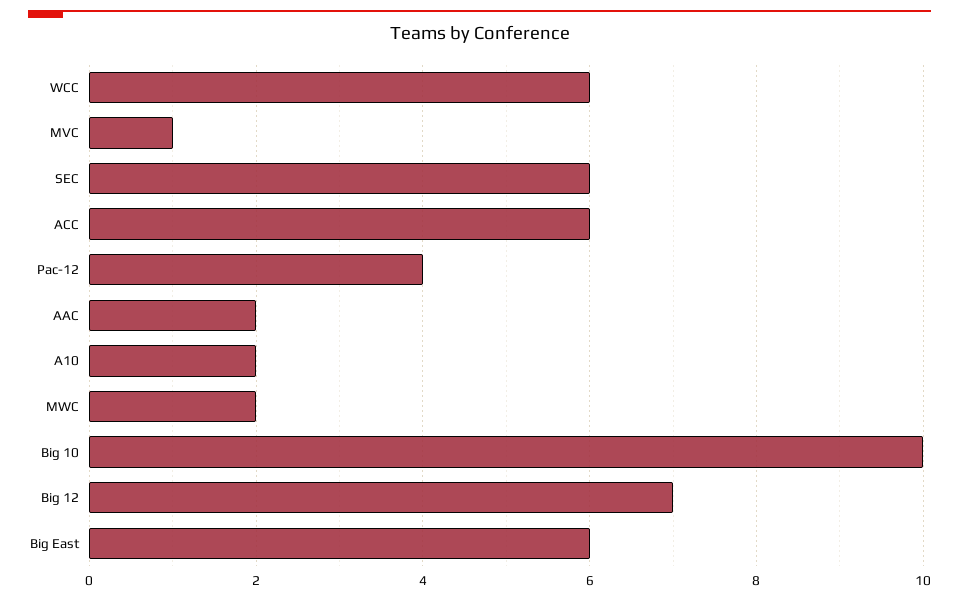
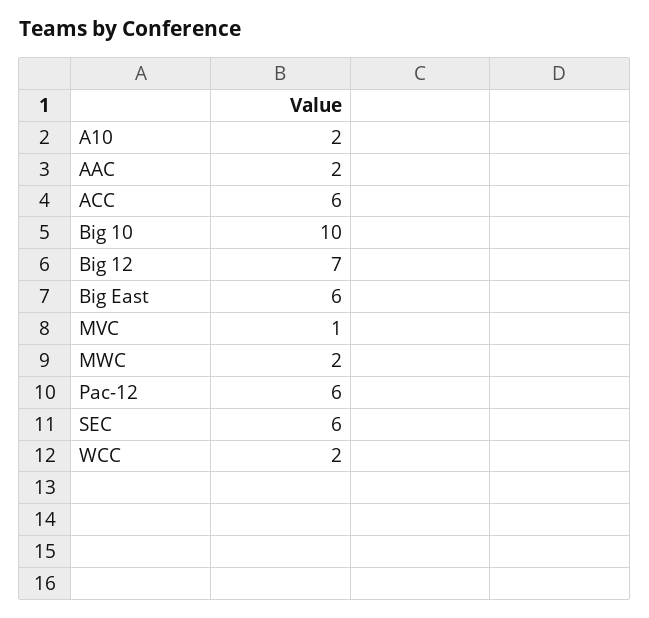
WCC: 6 -> 2
Pac-12: 4 -> 6

